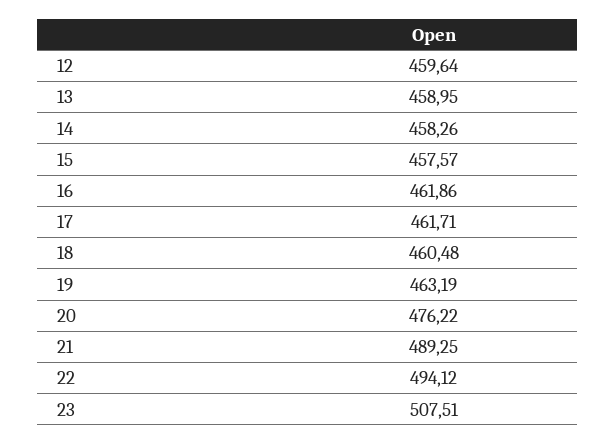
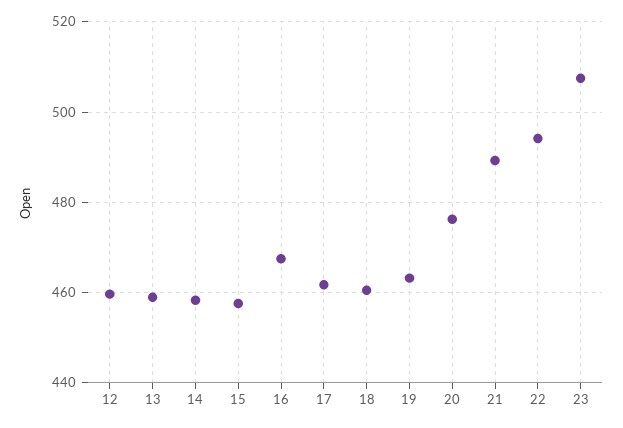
16: 461.86 -> 468

